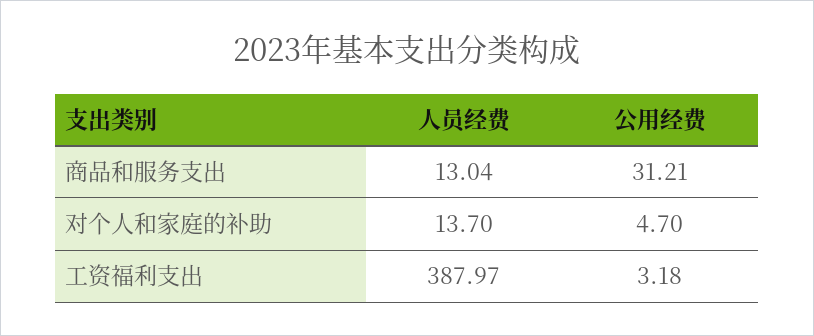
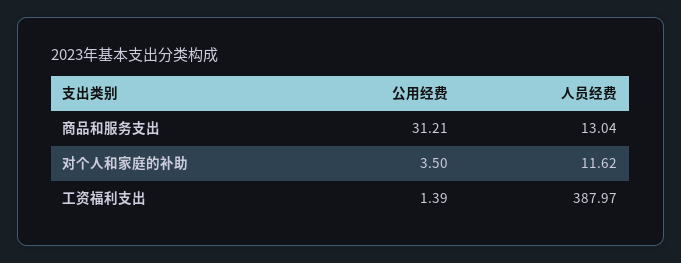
人员经费, 对个人和家庭的补助: 13.7 -> 11.62
公用经费, 对个人和家庭的补助: 4.7 -> 3.5
公用经费, 工资福利支出: 3.18 -> 1.39

